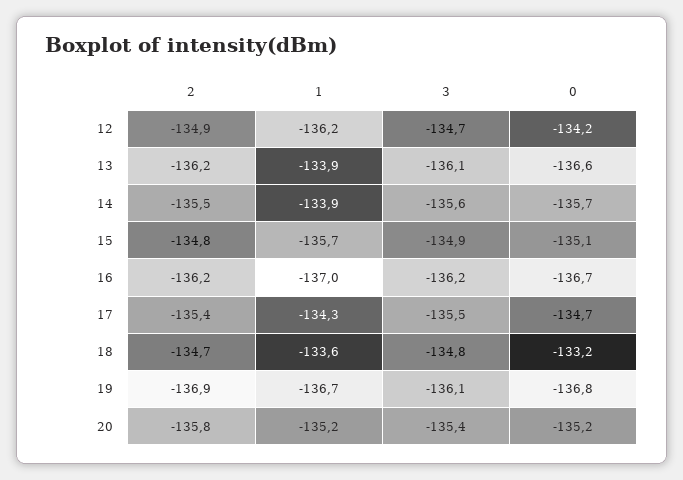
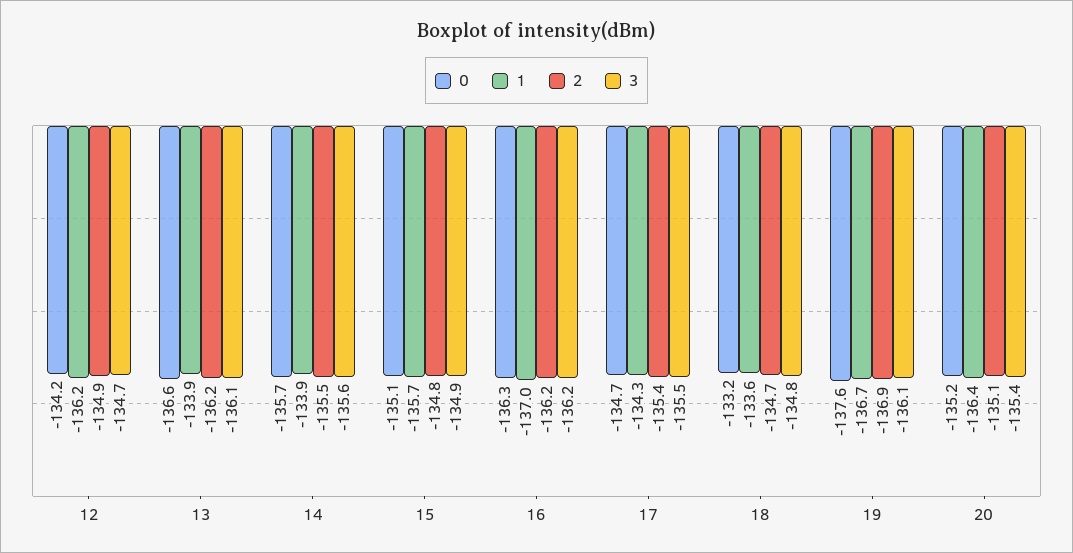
0, 16: -136.7 -> -136.3
0, 19: -136.8 -> -137.6
2, 20: -135.8 -> -135.1
1, 20: -135.2 -> -136.4

